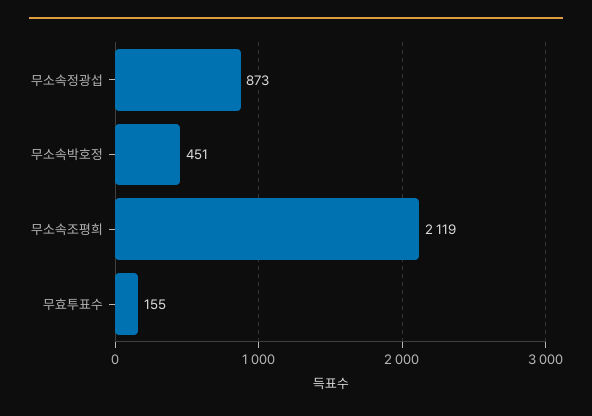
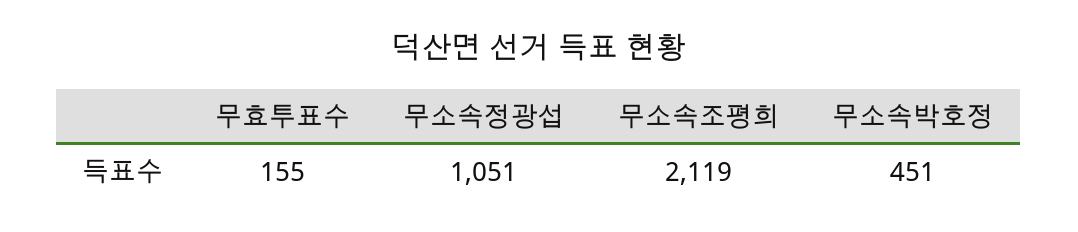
무소속정광섭: 873 -> 1051

